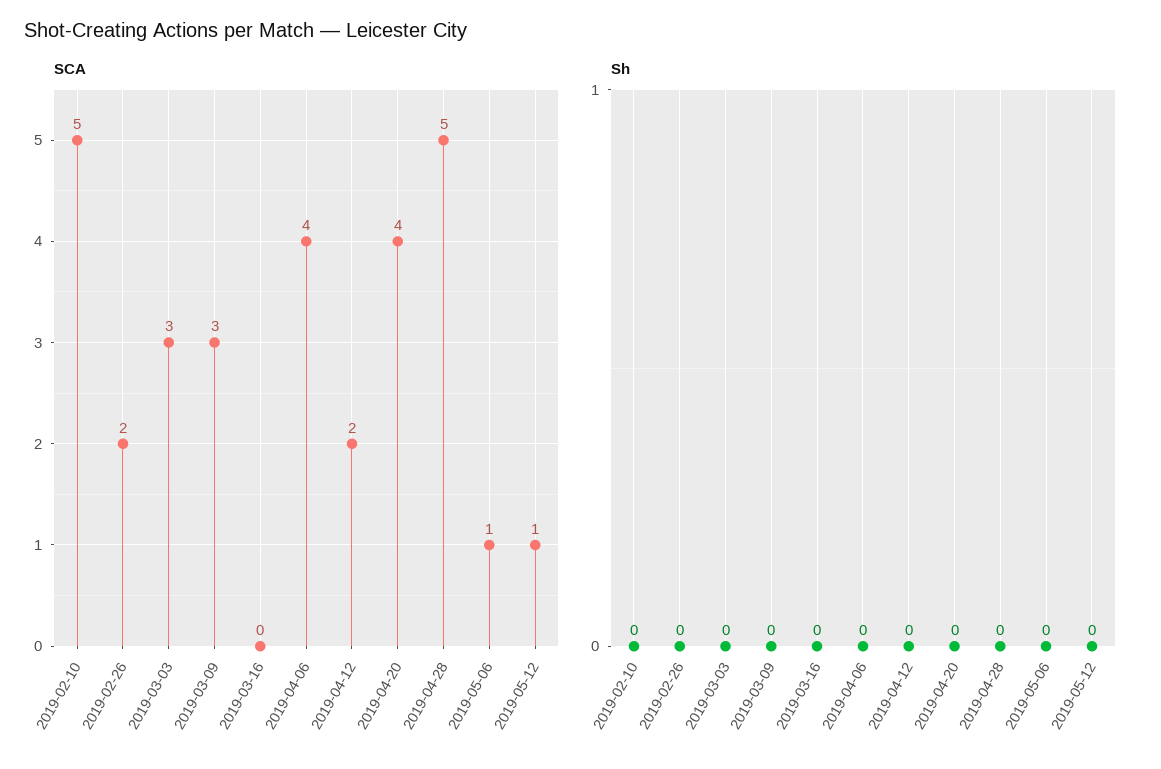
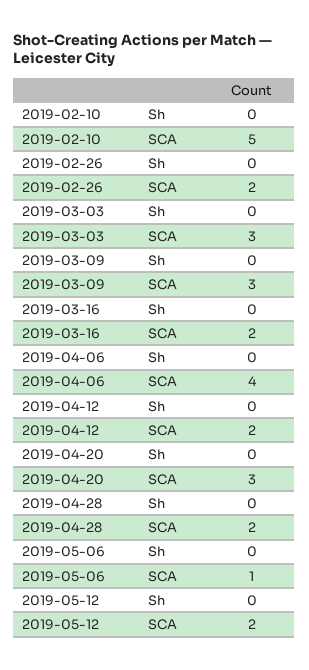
SCA, 2019-03-16: 0 -> 2
SCA, 2019-04-20: 4 -> 3
SCA, 2019-04-28: 5 -> 2
SCA, 2019-05-12: 1 -> 2

